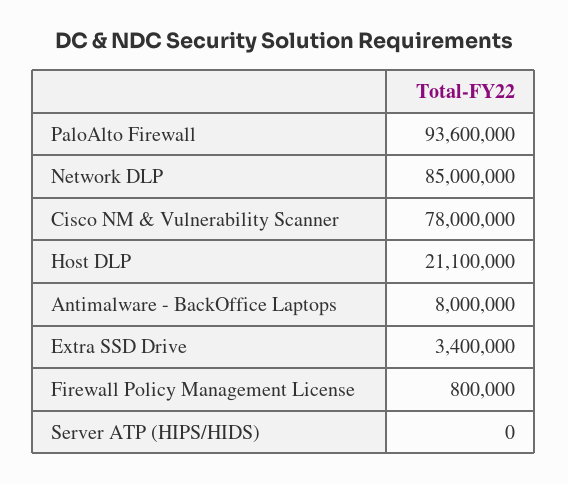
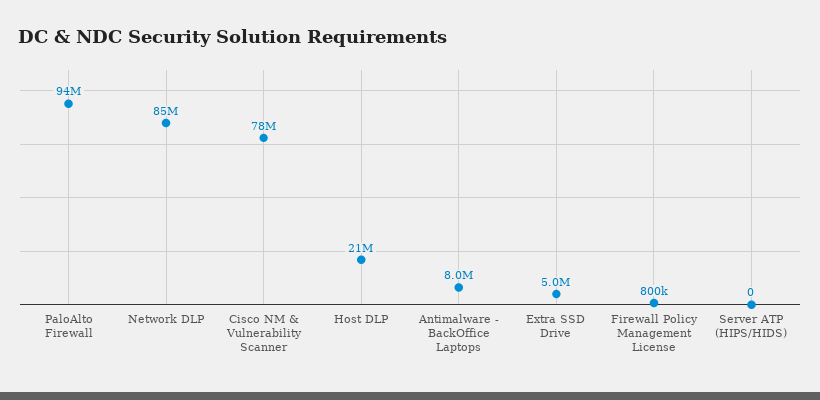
Extra SSD Drive: 3400000 -> 5000000

